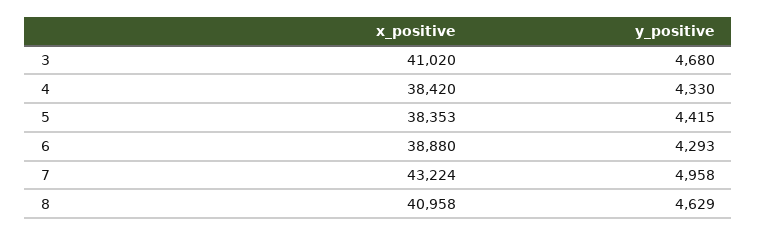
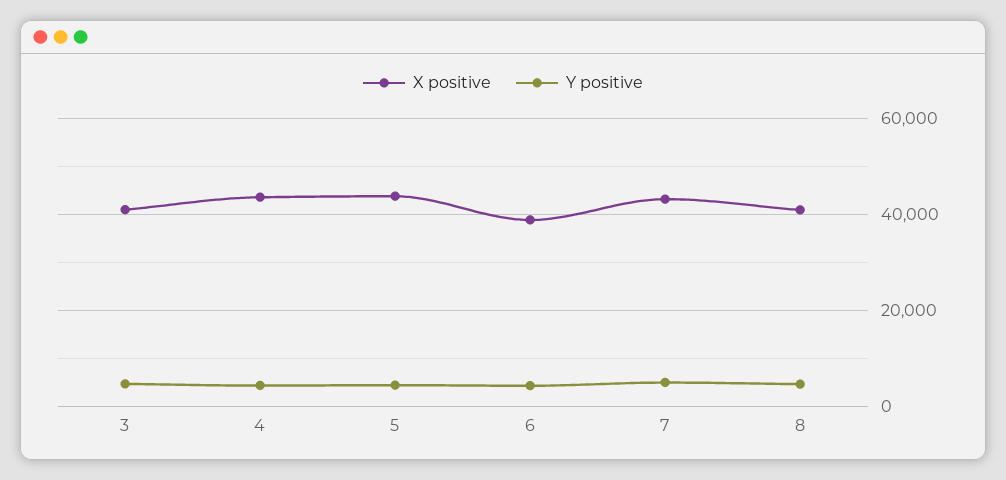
x_positive, 4: 38420 -> 44000
x_positive, 5: 38353 -> 44000

